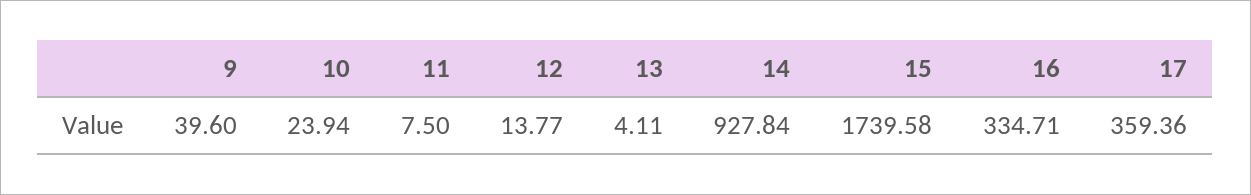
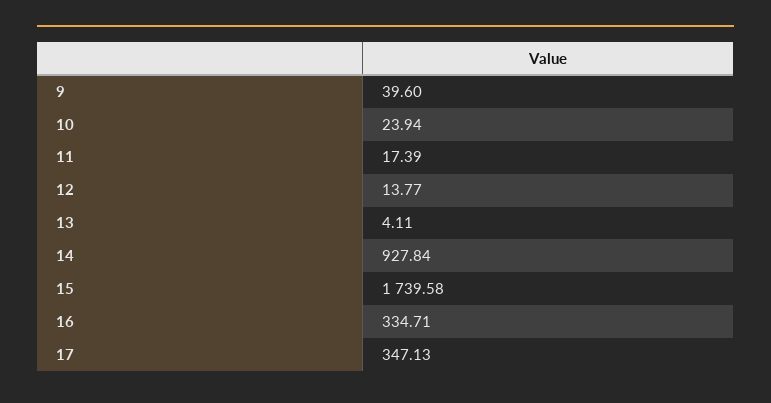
11: 7.5 -> 17.39
17: 359.36 -> 347.13

